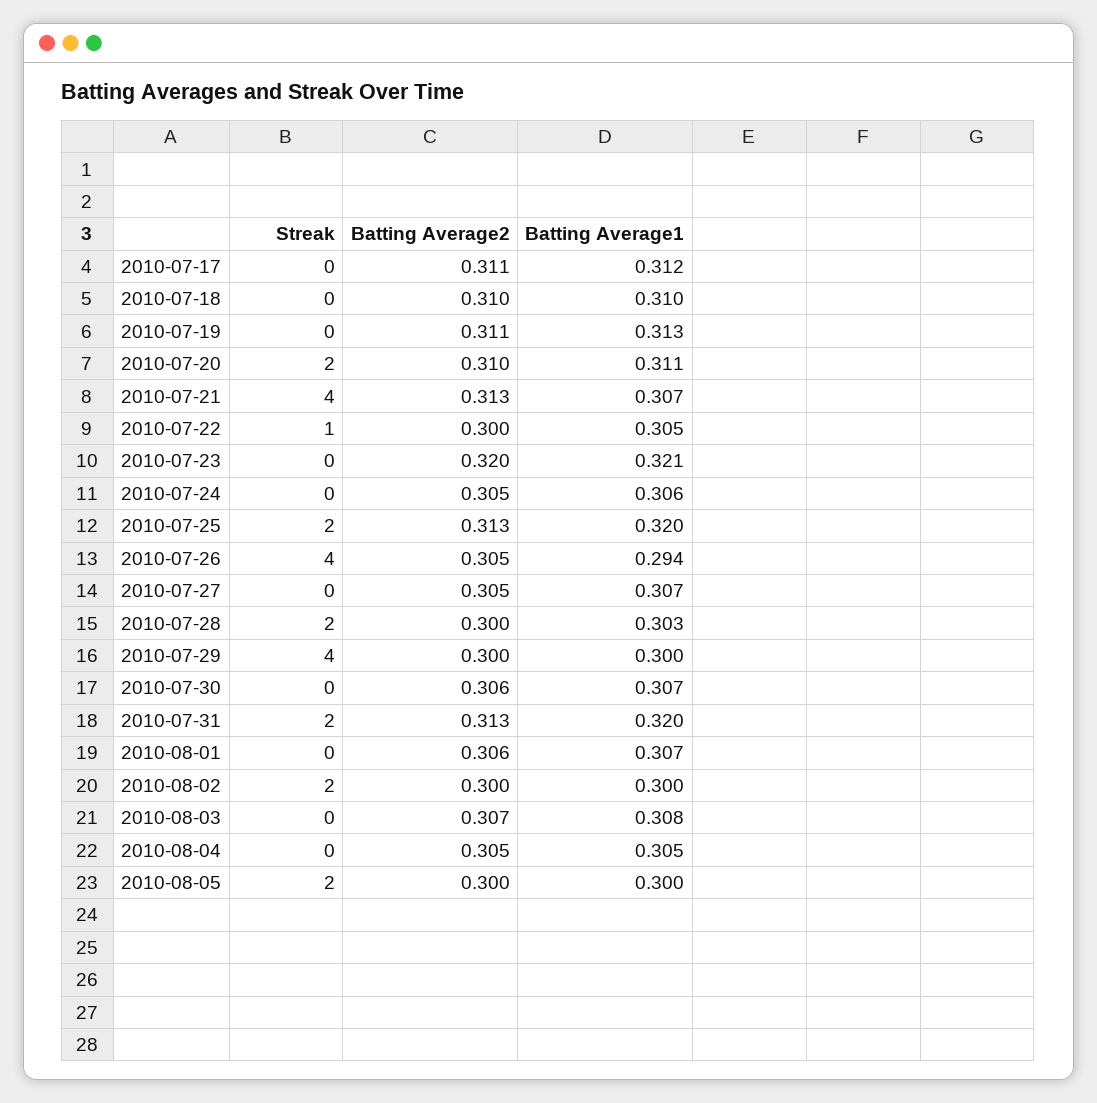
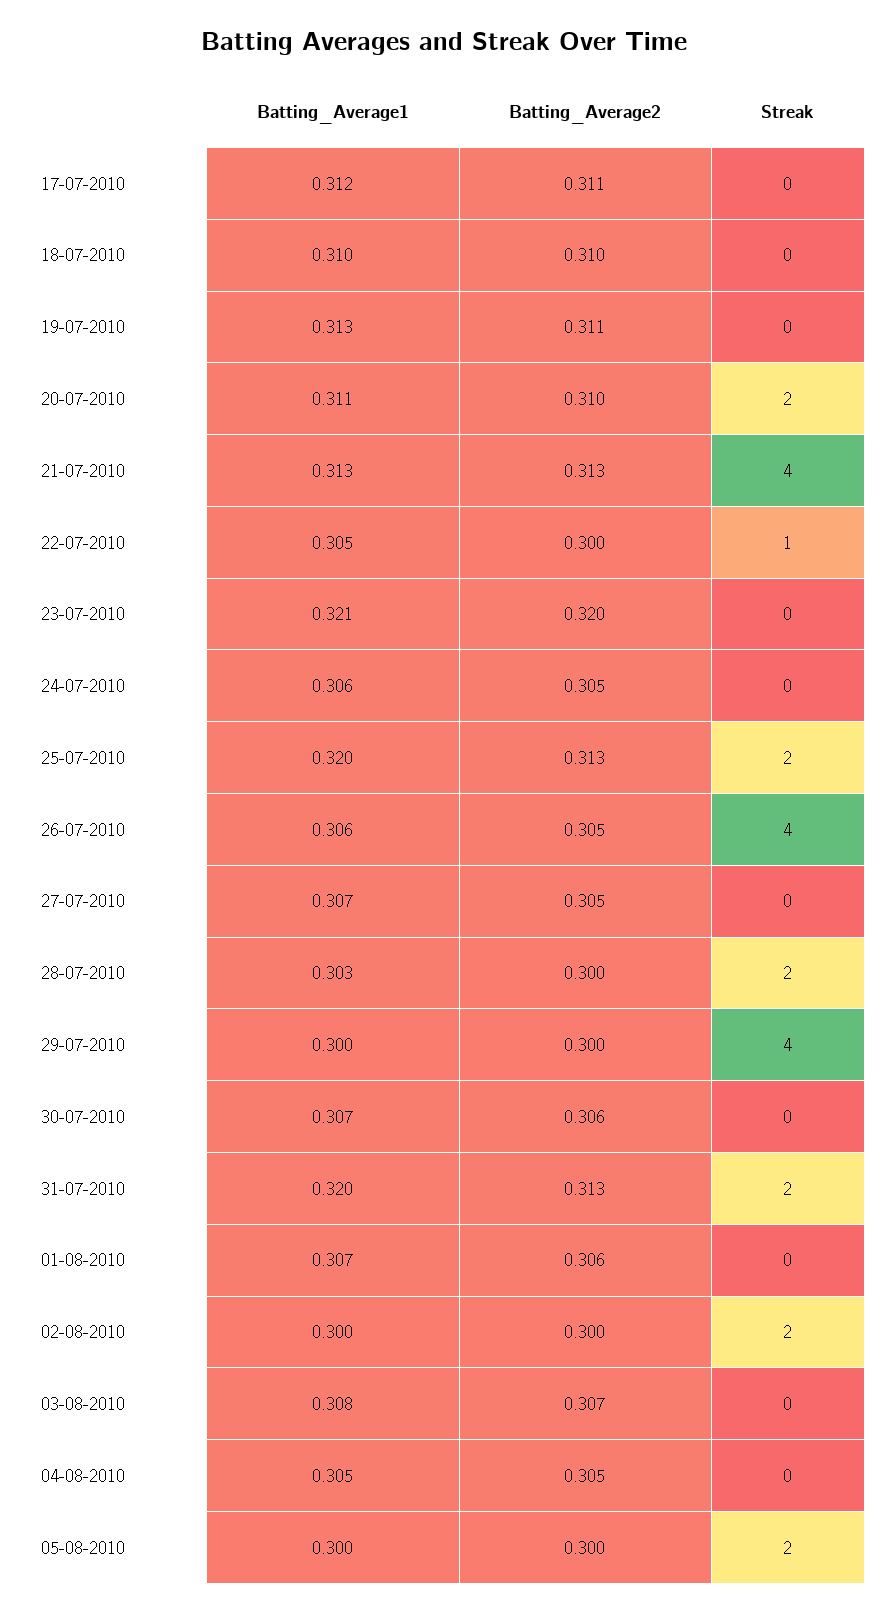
Batting Average1, 2010-07-21: 0.307 -> 0.313
Batting Average1, 2010-07-26: 0.294 -> 0.306

